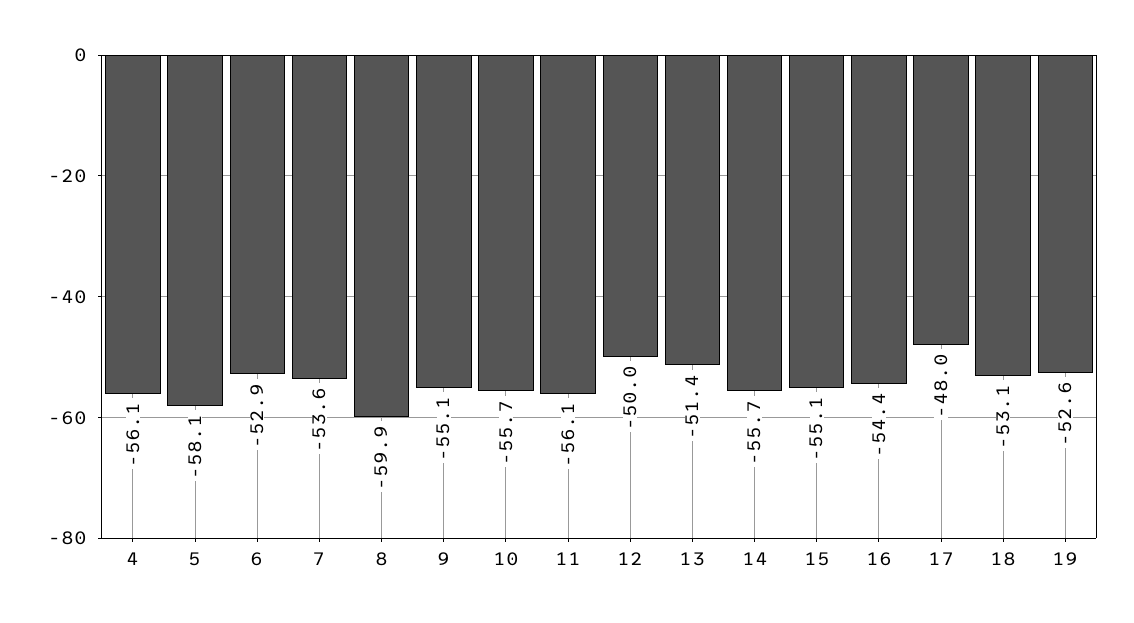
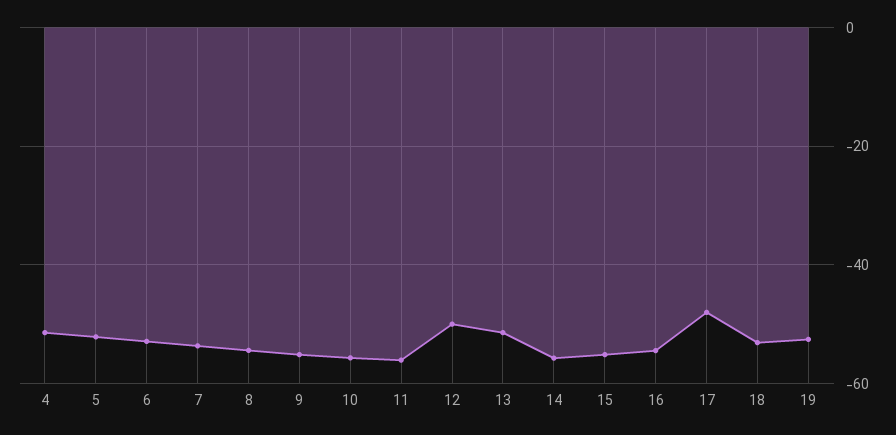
4: -56.1 -> -52
5: -58.1 -> -52
8: -59.9 -> -54

